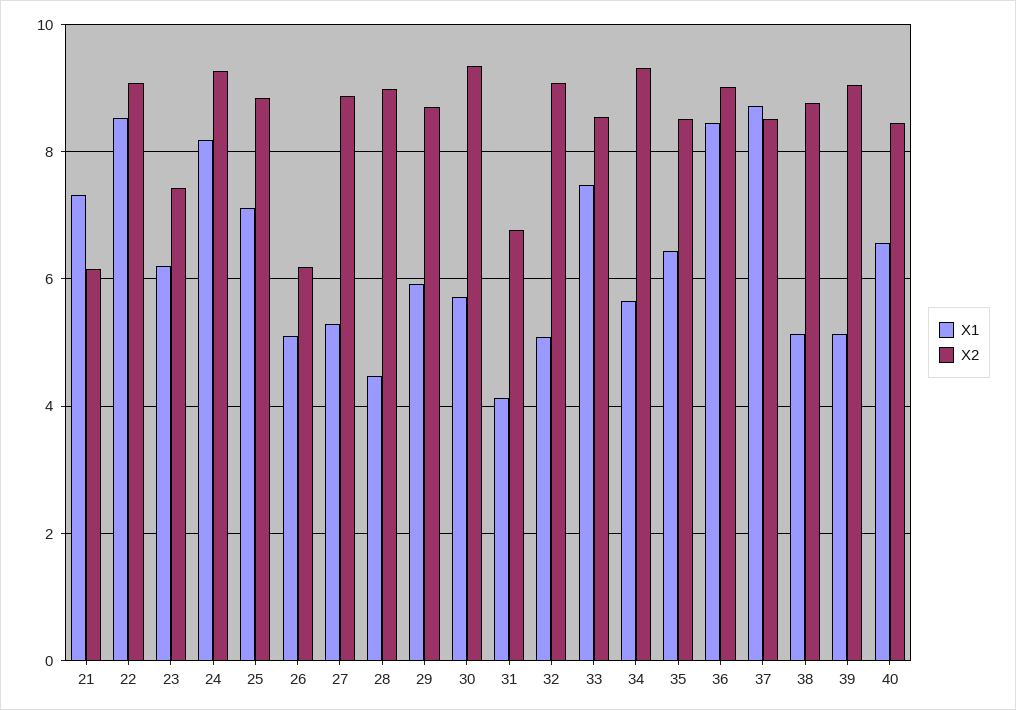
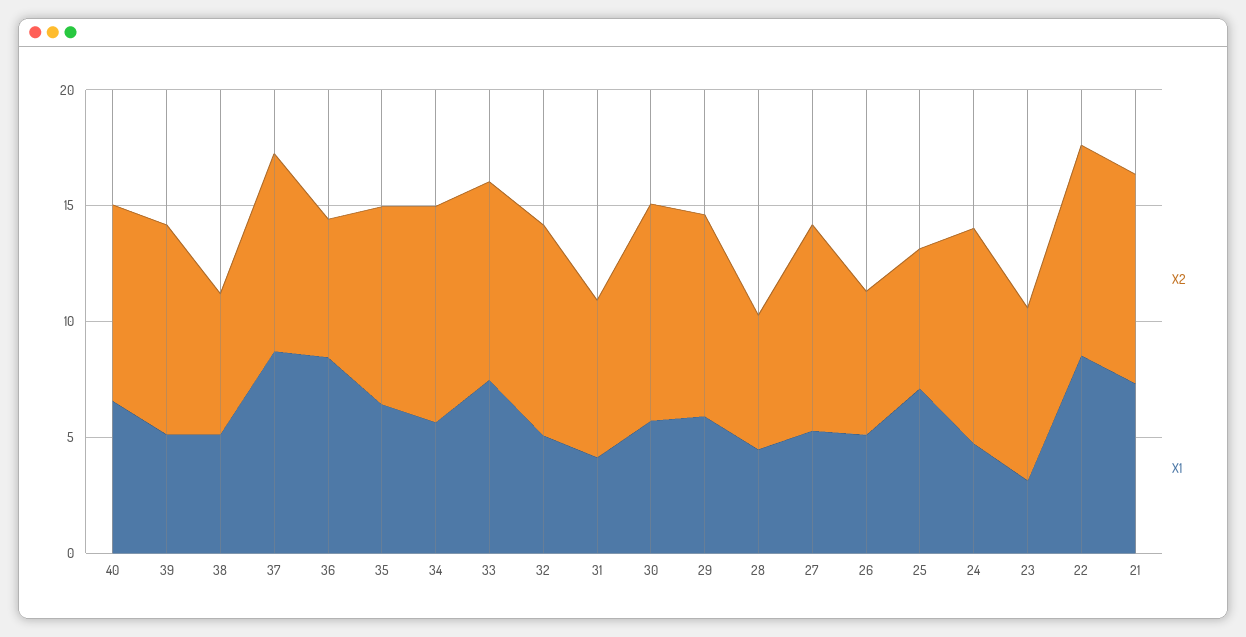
X2, 21: 6.2 -> 9
X1, 23: 6.2 -> 3
X1, 24: 8.2 -> 5
X2, 25: 8.8 -> 6
X2, 28: 9 -> 6
X2, 36: 9 -> 6
X2, 38: 8.8 -> 6

